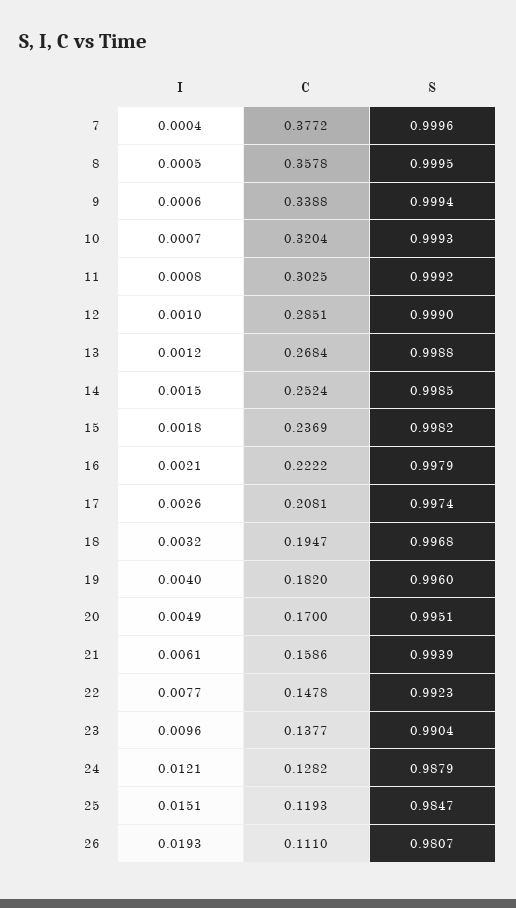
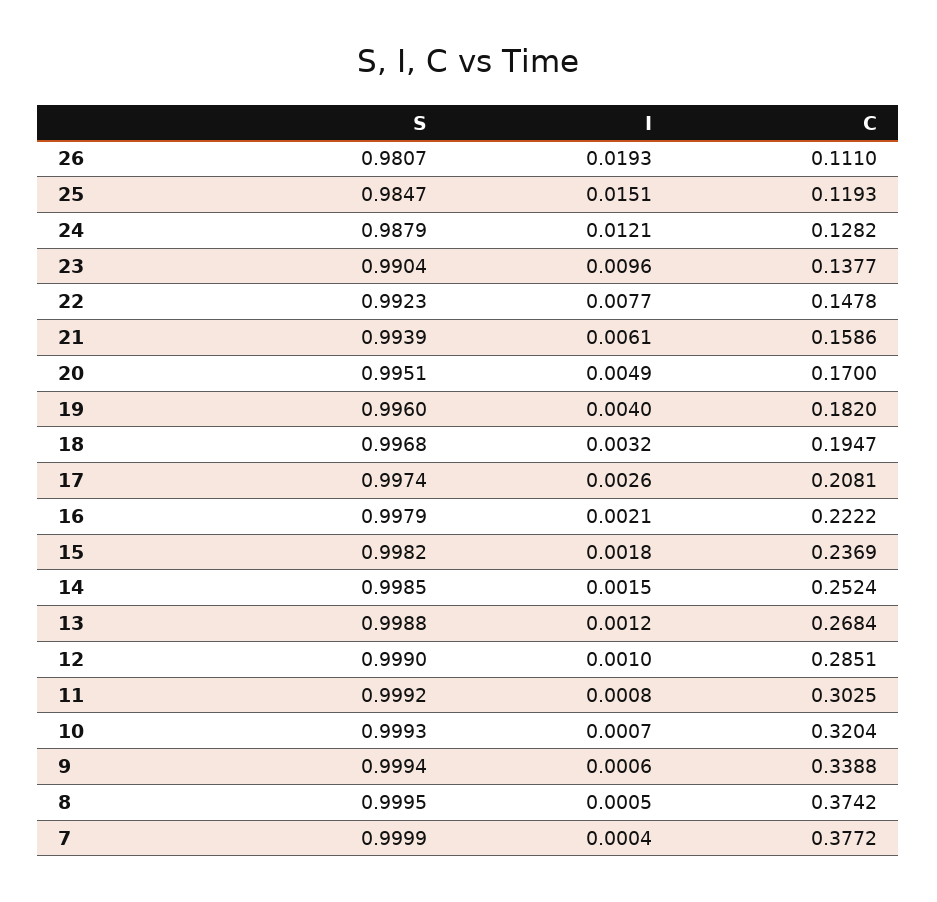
S, 7: 0.9996 -> 0.9999
C, 8: 0.3578 -> 0.3742

